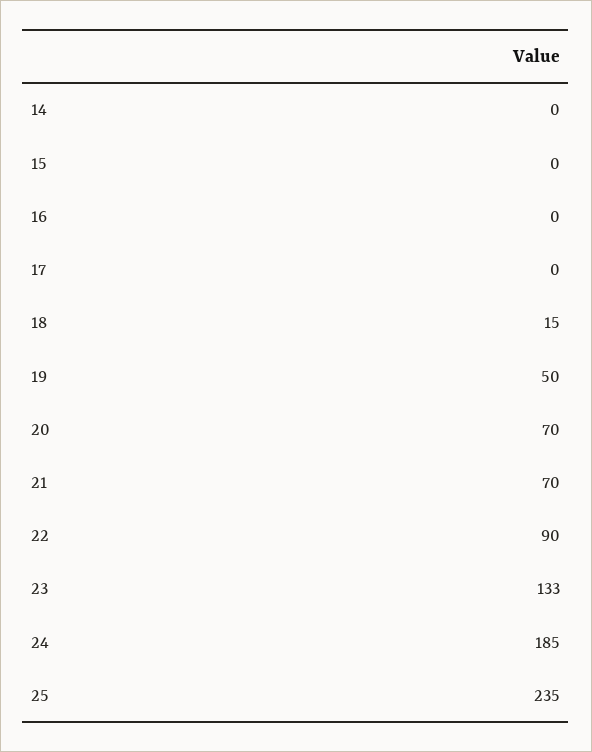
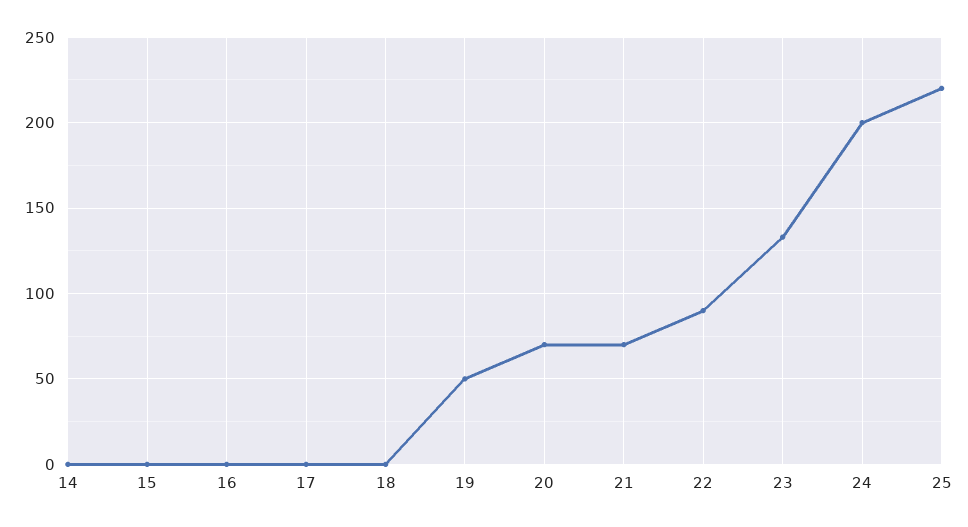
18: 15 -> 0
24: 185 -> 200
25: 235 -> 220

